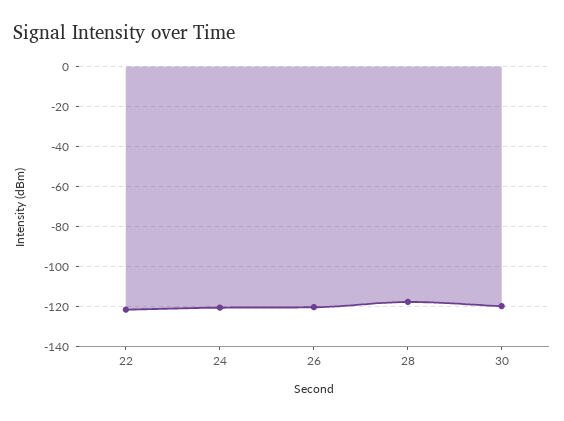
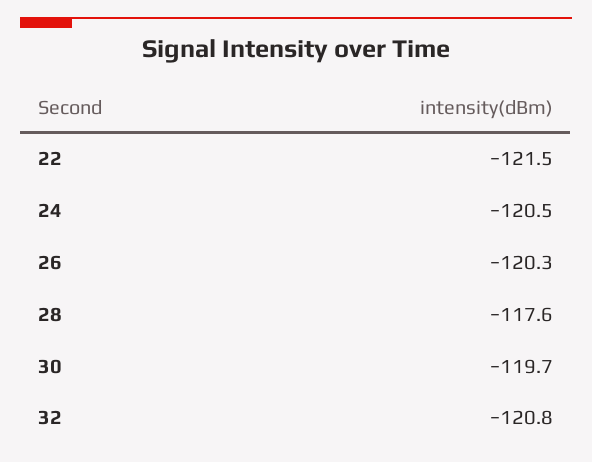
32: none -> -120.8

